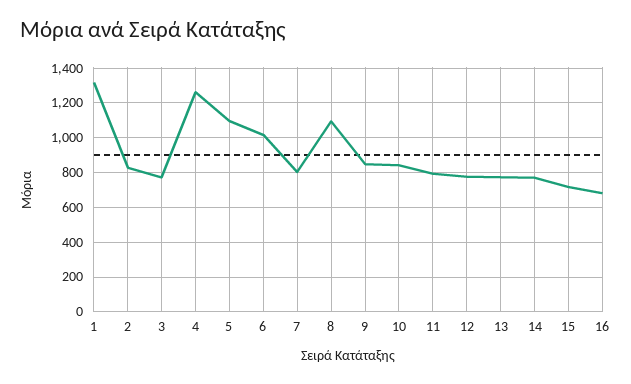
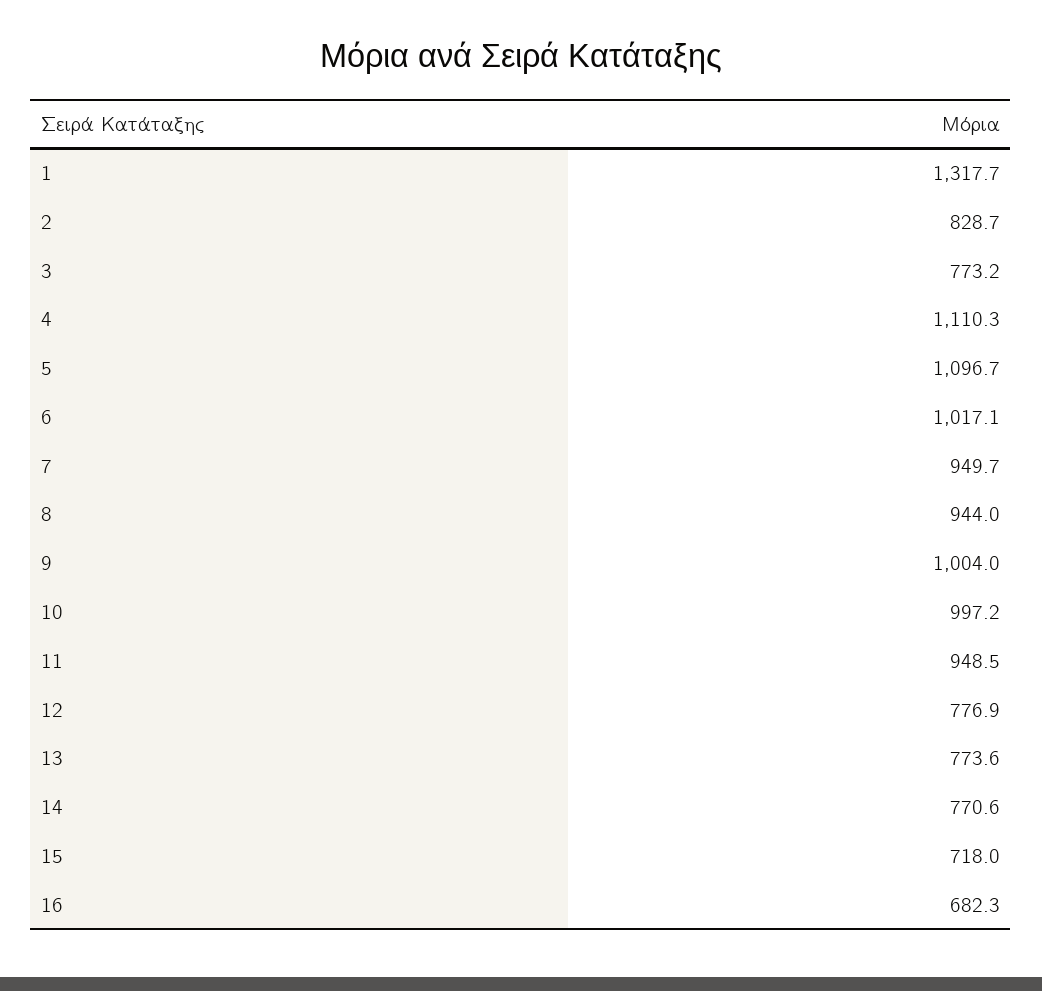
4: 1250 -> 1110.3
7: 800 -> 949.7
8: 1100 -> 944
9: 850 -> 1004
10: 850 -> 997.2
11: 800 -> 948.5

